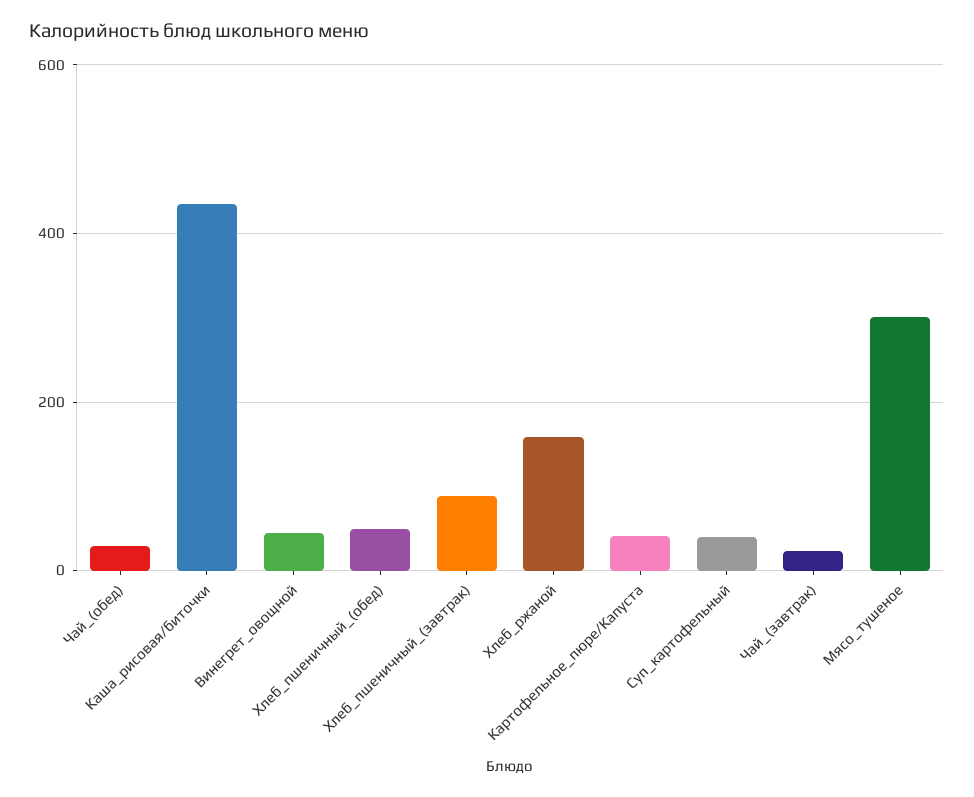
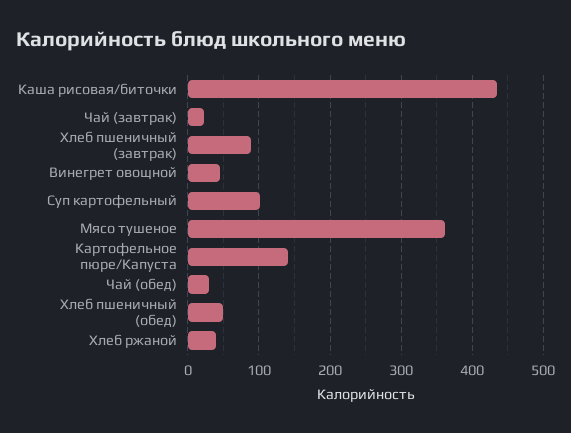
Хлеб_ржаной: 160 -> 40
Картофельное_пюре/Капуста: 40 -> 140
Суп_картофельный: 40 -> 100
Мясо_тушеное: 300 -> 360

